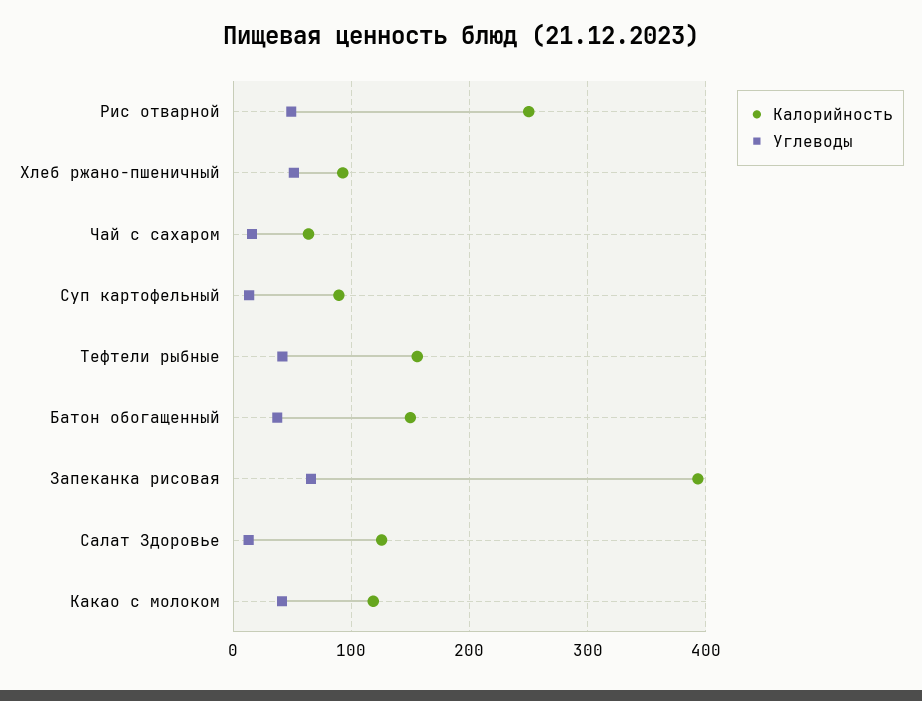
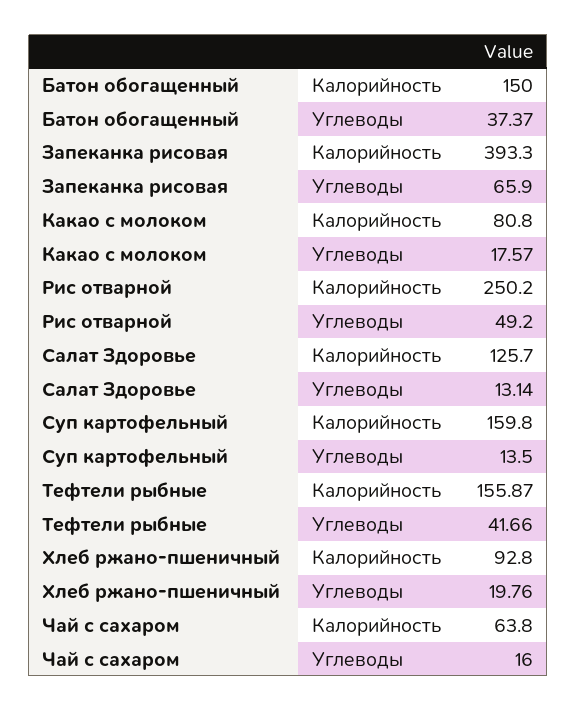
Углеводы, Хлеб ржано-пшеничный: 50 -> 19.76
Калорийность, Суп картофельный: 90 -> 159.8
Калорийность, Какао с молоком: 120 -> 80.8
Углеводы, Какао с молоком: 40 -> 17.57

